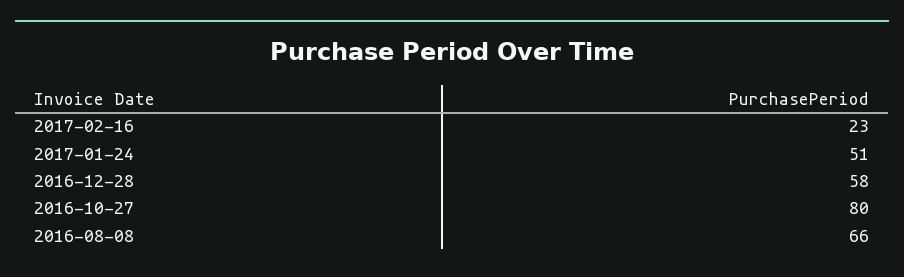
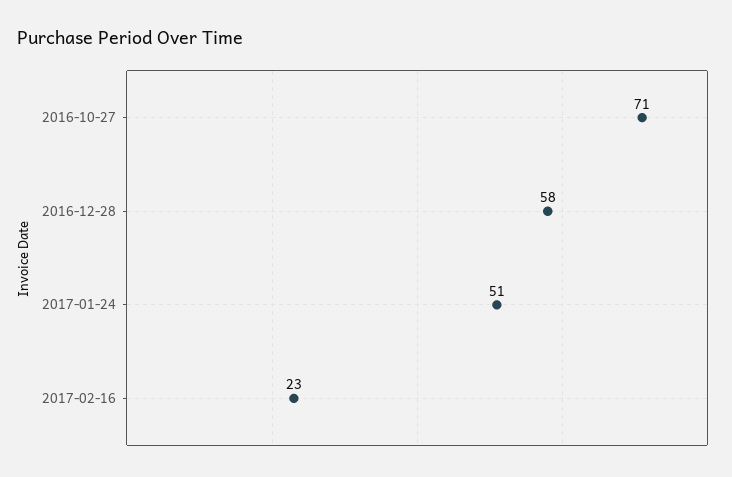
2016-10-27: 80 -> 71
2016-08-08: 66 -> none

